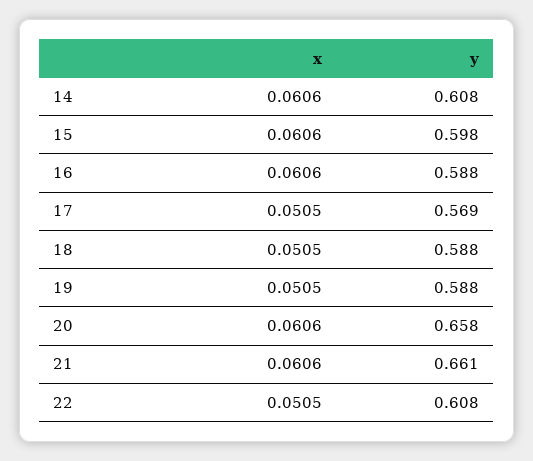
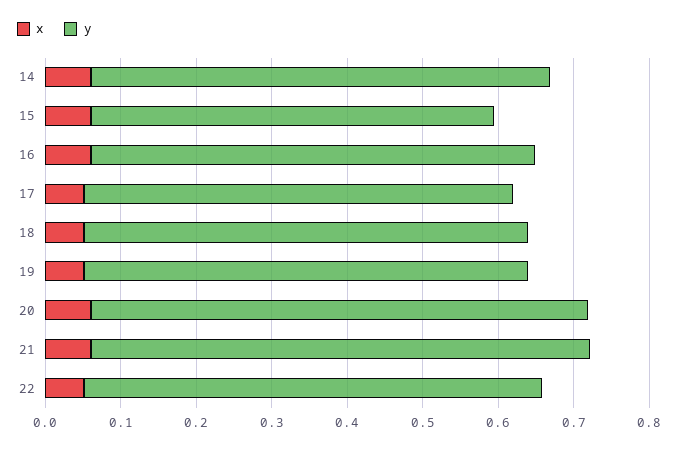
y, 15: 0.598 -> 0.54

